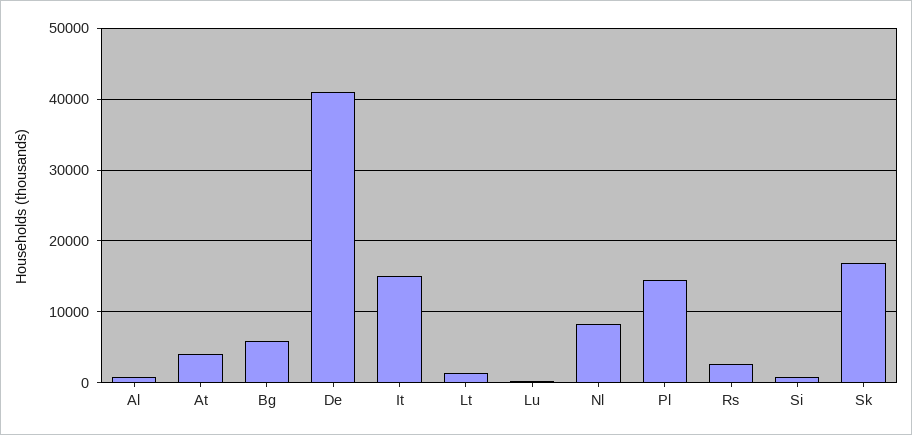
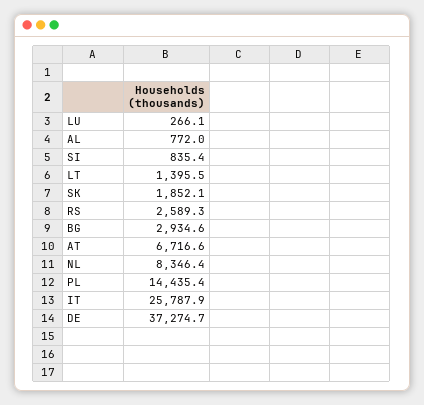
At: 4000 -> 6716.6
Bg: 6000 -> 2934.6
De: 41000 -> 37274.7
It: 15000 -> 25787.9
Sk: 17000 -> 1852.1

